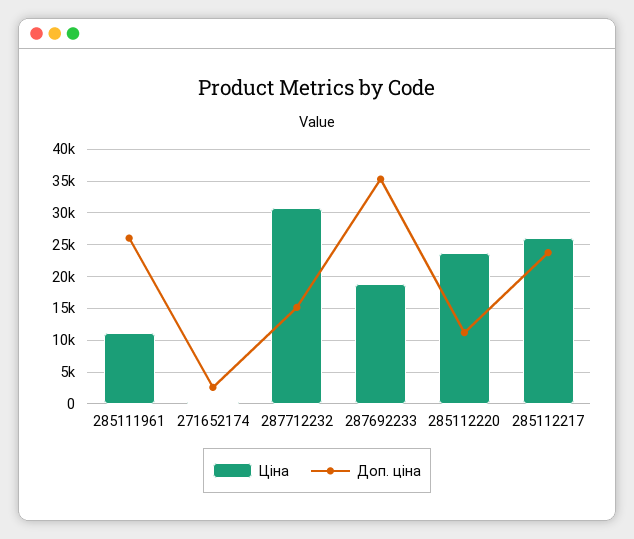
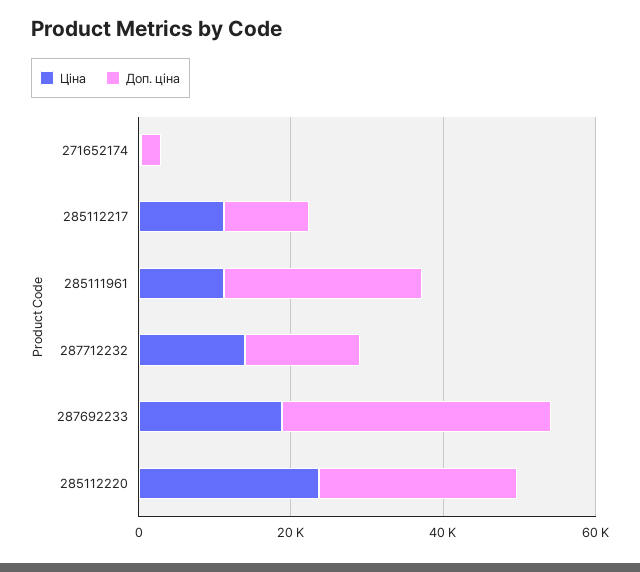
Ціна, 287712232: 31000 -> 15000
Доп. ціна, 285112220: 11000 -> 25000
Ціна, 285112217: 26000 -> 10000
Доп. ціна, 285112217: 24000 -> 10000

